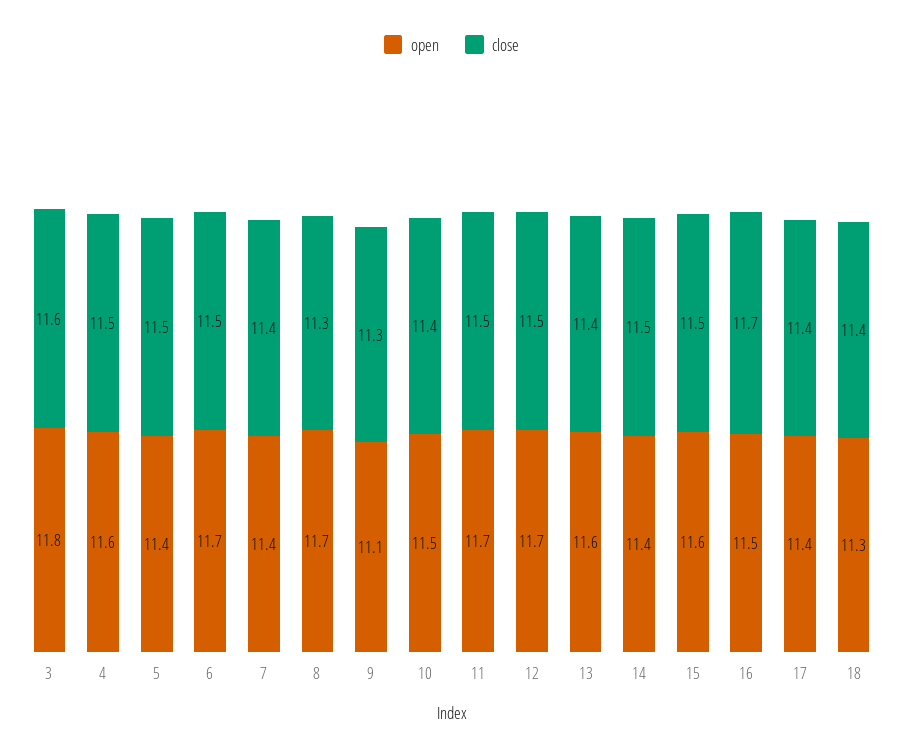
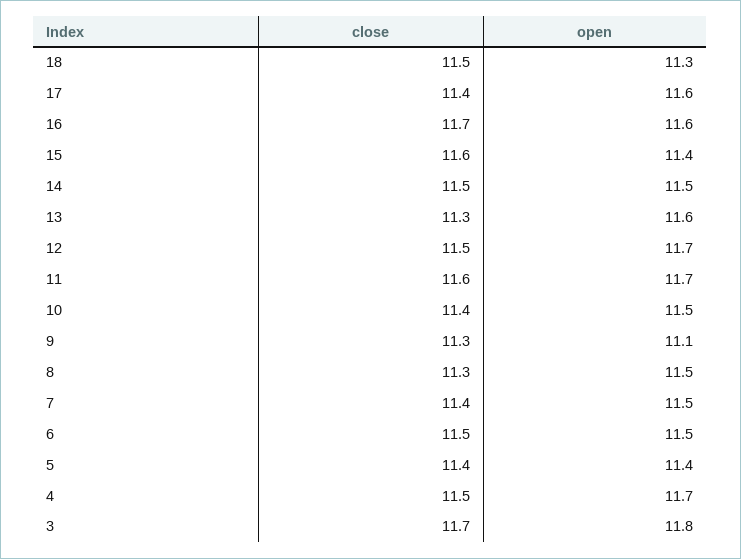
close, 3: 11.6 -> 11.7
open, 4: 11.6 -> 11.7
close, 5: 11.5 -> 11.4
open, 6: 11.7 -> 11.5
open, 7: 11.4 -> 11.5
open, 8: 11.7 -> 11.5
close, 11: 11.5 -> 11.6
close, 13: 11.4 -> 11.3
open, 14: 11.4 -> 11.5
open, 15: 11.6 -> 11.4
close, 15: 11.5 -> 11.6
open, 16: 11.5 -> 11.6
open, 17: 11.4 -> 11.6
close, 18: 11.4 -> 11.5

